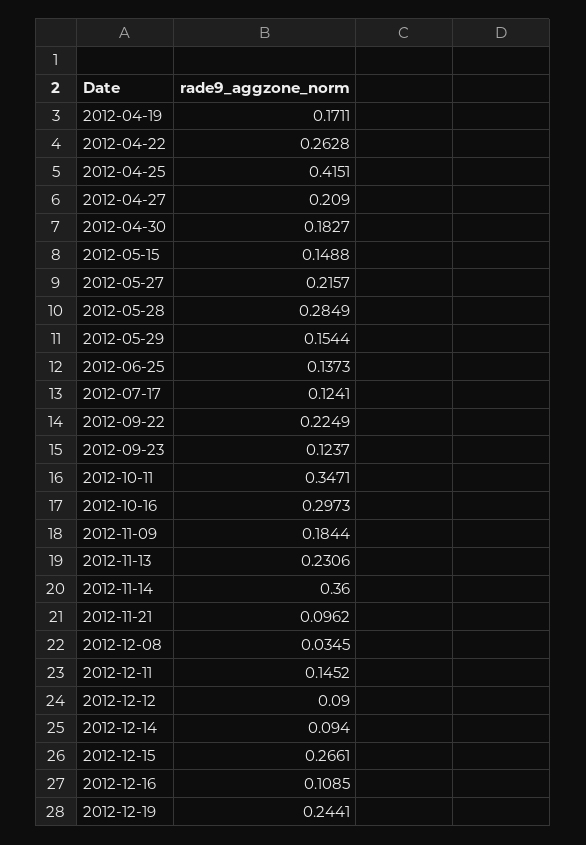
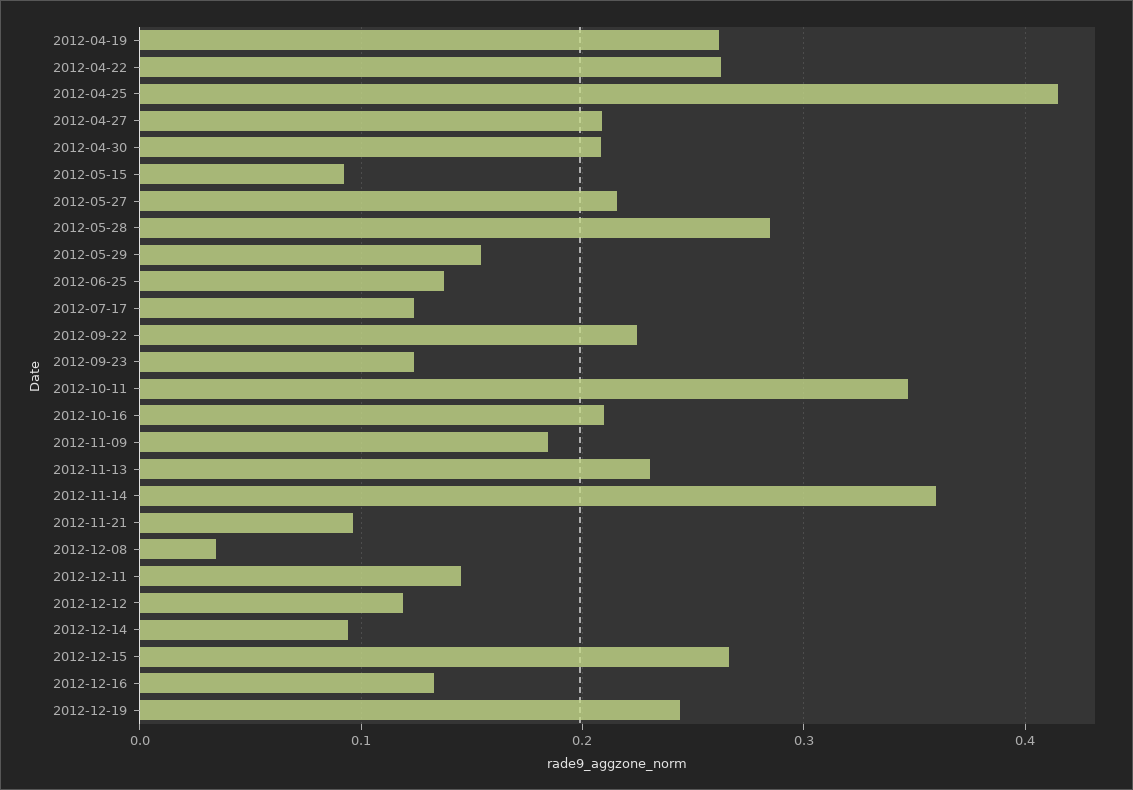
2012-04-19: 0.1711 -> 0.26
2012-04-30: 0.1827 -> 0.21
2012-05-15: 0.1488 -> 0.09
2012-10-16: 0.2973 -> 0.21
2012-12-12: 0.09 -> 0.12
2012-12-16: 0.1085 -> 0.13

